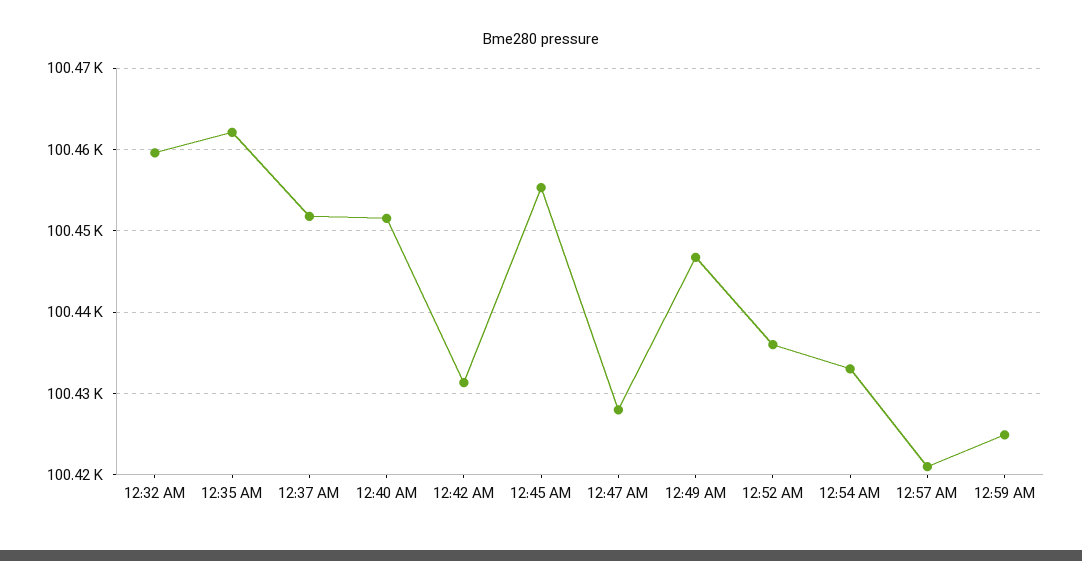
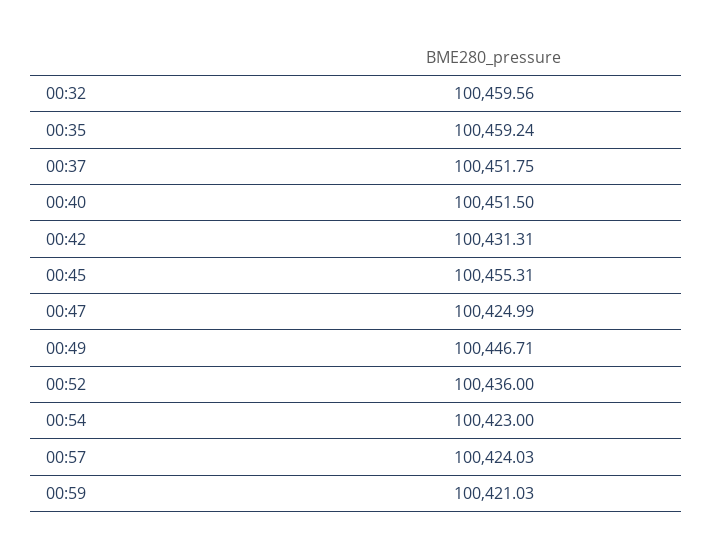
12:35 AM: 100462 -> 100459.24
12:47 AM: 100428 -> 100424.99
12:54 AM: 100433 -> 100423
12:57 AM: 100421 -> 100424.03
12:59 AM: 100425 -> 100421.03

